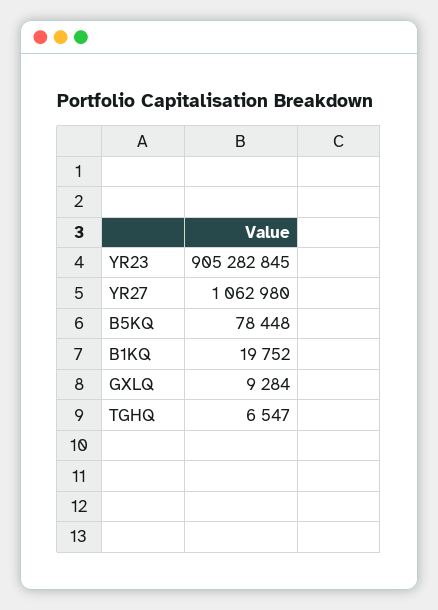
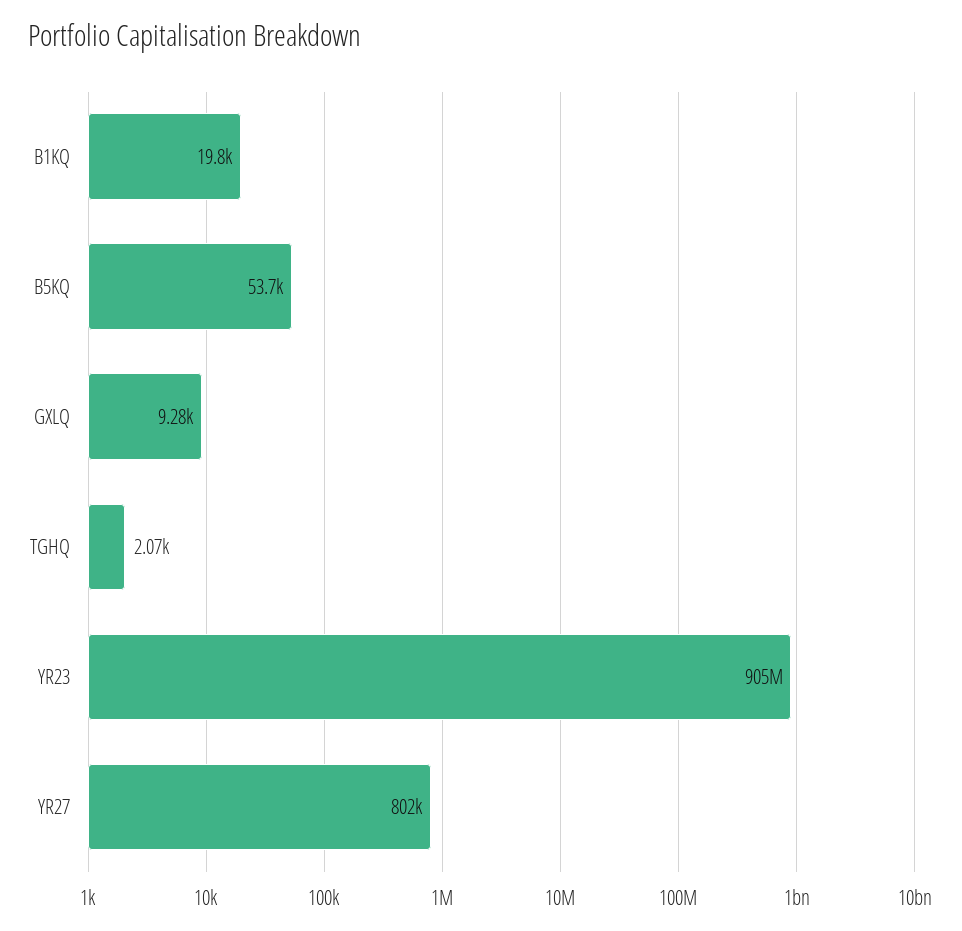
YR27: 1062980 -> 802000
B5KQ: 78448 -> 53700
TGHQ: 6547 -> 2070

